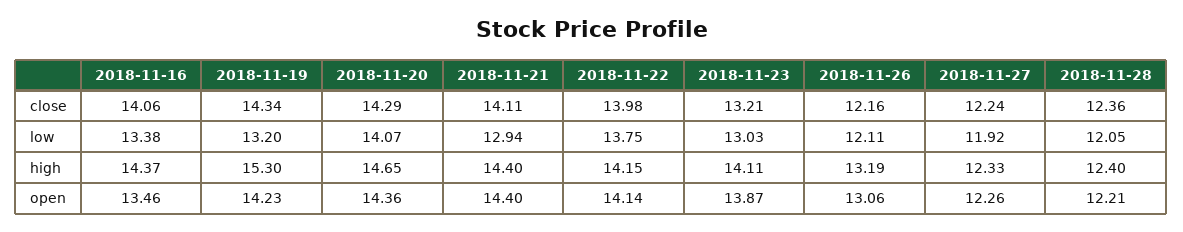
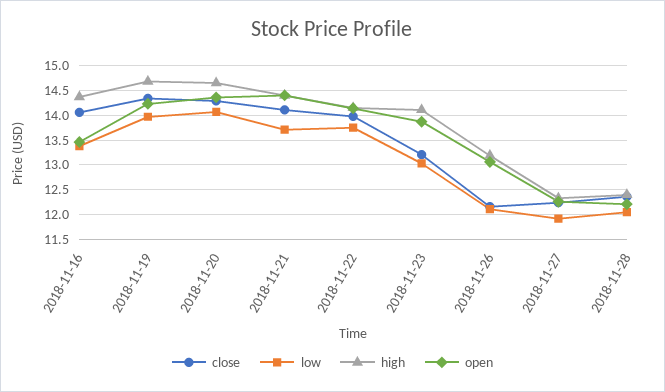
low, 2018-11-19: 13.2 -> 14
low, 2018-11-21: 12.94 -> 13.75
high, 2018-11-19: 15.3 -> 14.75

